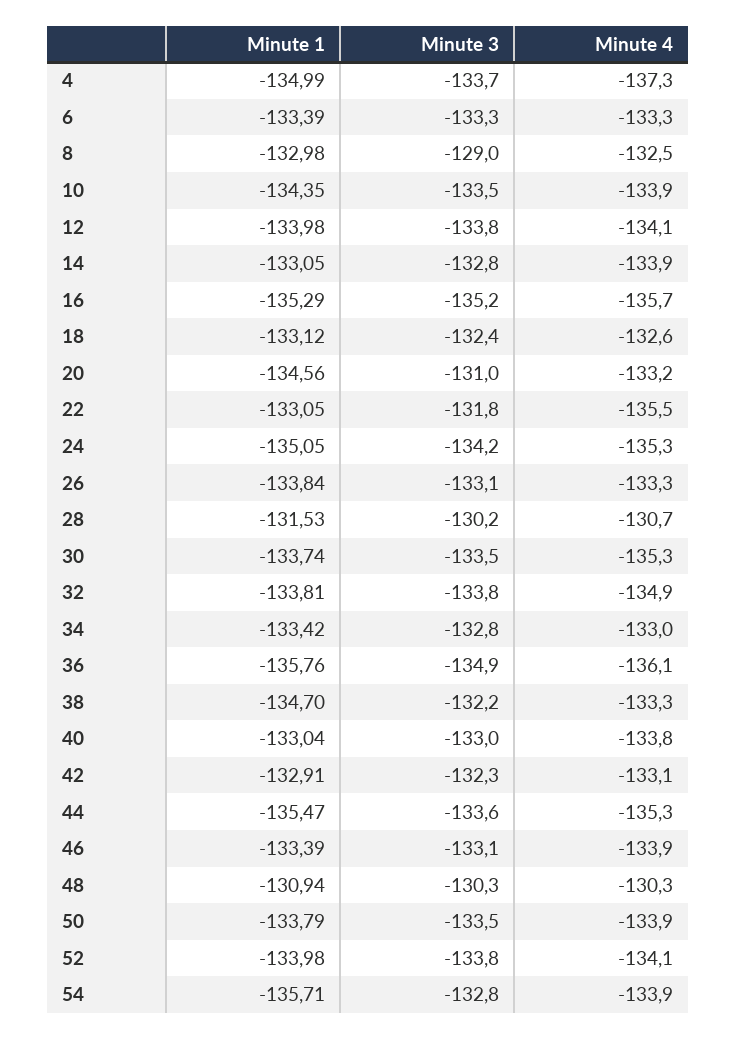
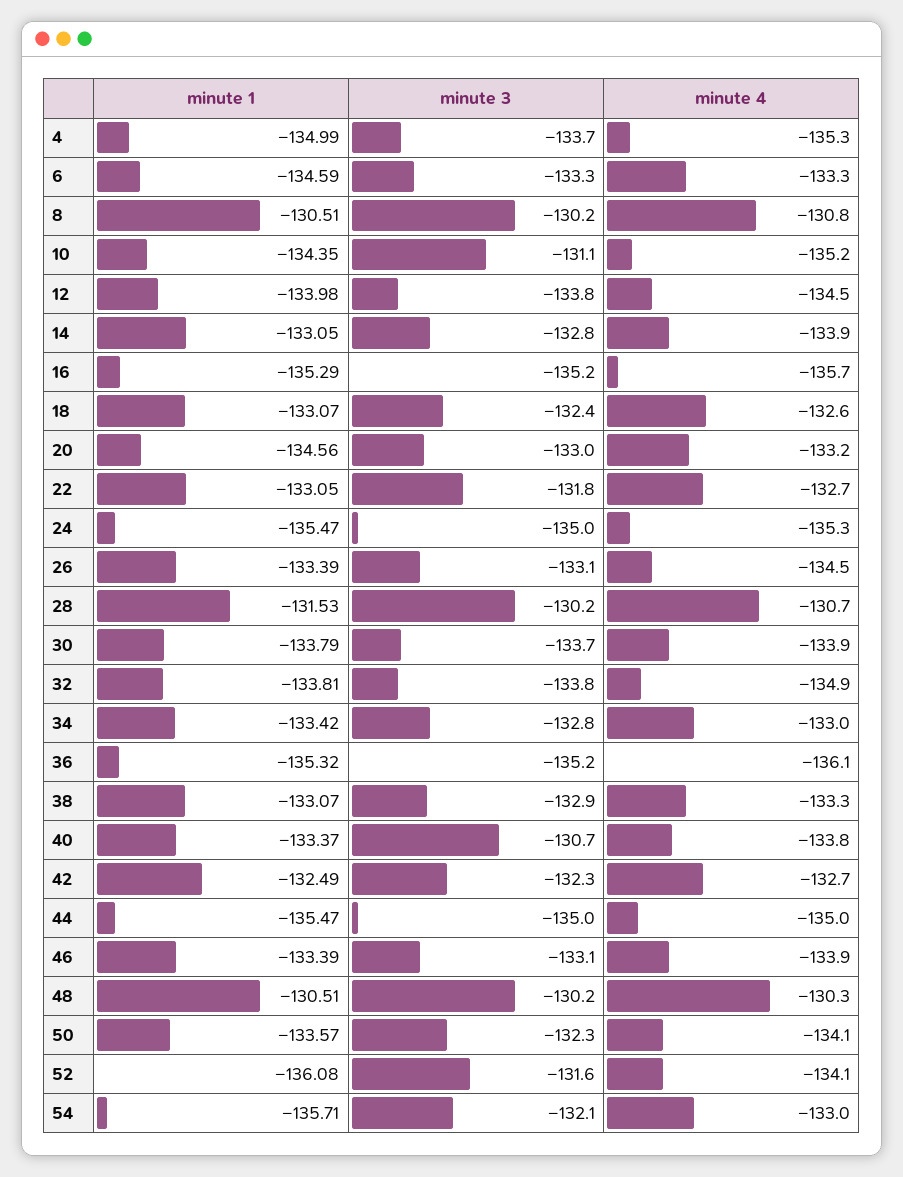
Minute 4, 4: -137.3 -> -135.3
Minute 1, 6: -133.39 -> -134.59
Minute 1, 8: -132.98 -> -130.51
Minute 3, 8: -129 -> -130.2
Minute 4, 8: -132.5 -> -130.8
Minute 3, 10: -133.5 -> -131.1
Minute 4, 10: -133.9 -> -135.2
Minute 4, 12: -134.1 -> -134.5
Minute 1, 18: -133.12 -> -133.07
Minute 3, 20: -131 -> -133
Minute 4, 22: -135.5 -> -132.7
Minute 1, 24: -135.05 -> -135.47
Minute 3, 24: -134.2 -> -135
Minute 1, 26: -133.84 -> -133.39
Minute 4, 26: -133.3 -> -134.5
Minute 1, 30: -133.74 -> -133.79
Minute 3, 30: -133.5 -> -133.7
Minute 4, 30: -135.3 -> -133.9
Minute 1, 36: -135.76 -> -135.32
Minute 3, 36: -134.9 -> -135.2
Minute 1, 38: -134.7 -> -133.07
Minute 3, 38: -132.2 -> -132.9
Minute 1, 40: -133.04 -> -133.37
Minute 3, 40: -133 -> -130.7
Minute 1, 42: -132.91 -> -132.49
Minute 4, 42: -133.1 -> -132.7
Minute 3, 44: -133.6 -> -135
Minute 4, 44: -135.3 -> -135
Minute 1, 48: -130.94 -> -130.51
Minute 3, 48: -130.3 -> -130.2
Minute 1, 50: -133.79 -> -133.57
Minute 3, 50: -133.5 -> -132.3
Minute 4, 50: -133.9 -> -134.1
Minute 1, 52: -133.98 -> -136.08
Minute 3, 52: -133.8 -> -131.6
Minute 3, 54: -132.8 -> -132.1
Minute 4, 54: -133.9 -> -133

